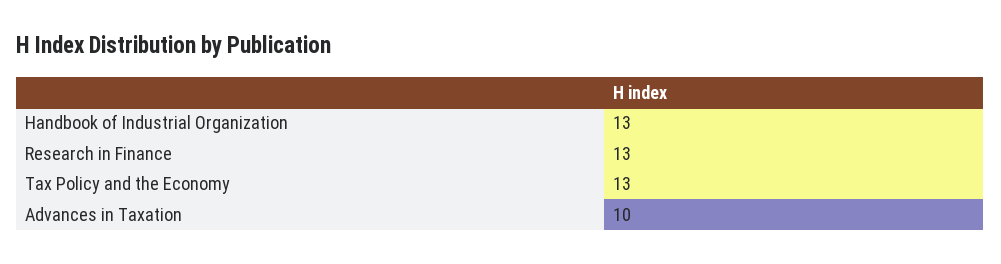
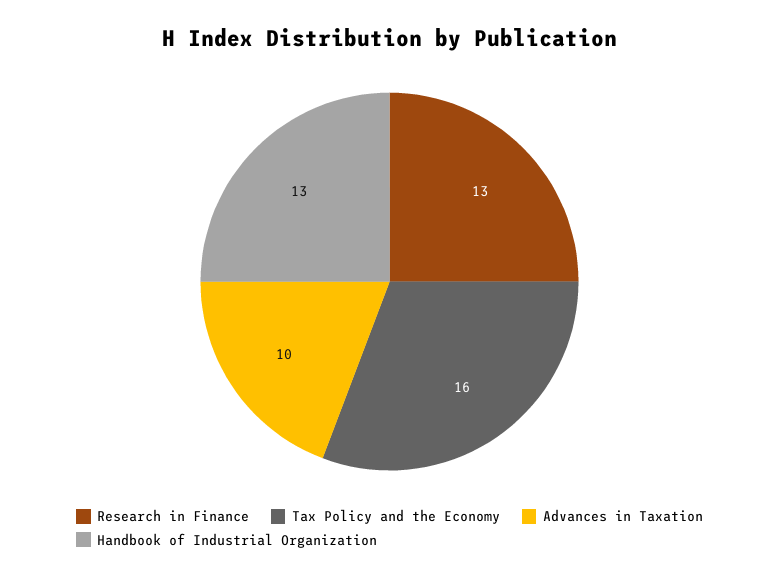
Tax Policy and the Economy: 13 -> 16

